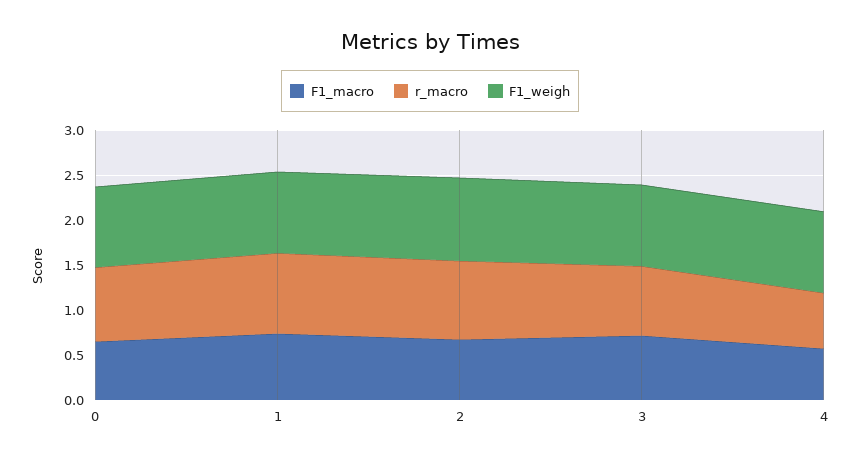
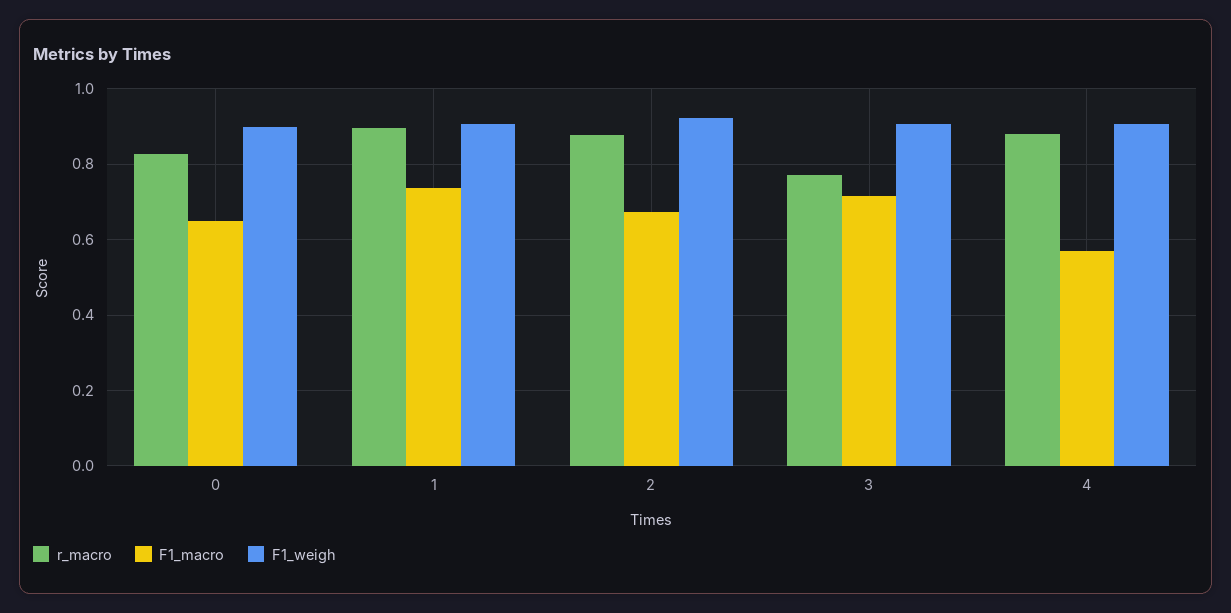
r_macro, 4: 0.6 -> 0.88

